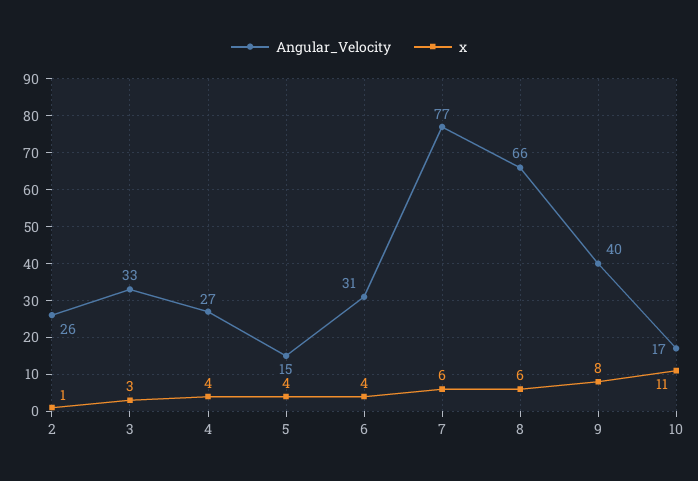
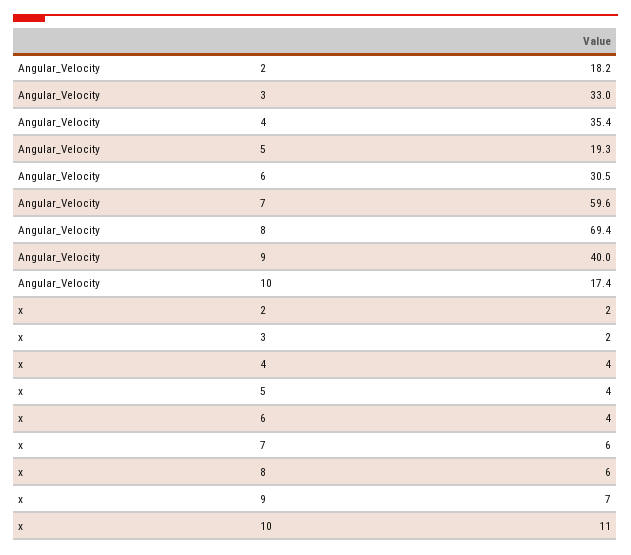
Angular_Velocity, 2: 26 -> 18.2
x, 2: 1 -> 2
x, 3: 3 -> 2
Angular_Velocity, 4: 27 -> 35.4
Angular_Velocity, 5: 15 -> 19.3
Angular_Velocity, 7: 77 -> 59.6
Angular_Velocity, 8: 66 -> 69.4
x, 9: 8 -> 7

